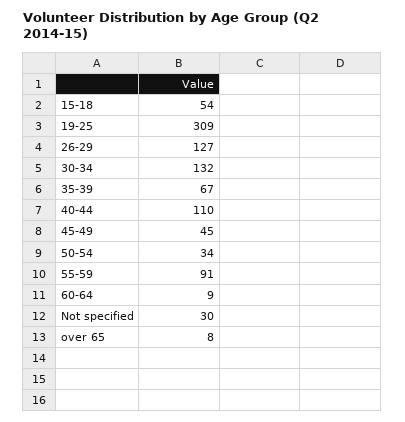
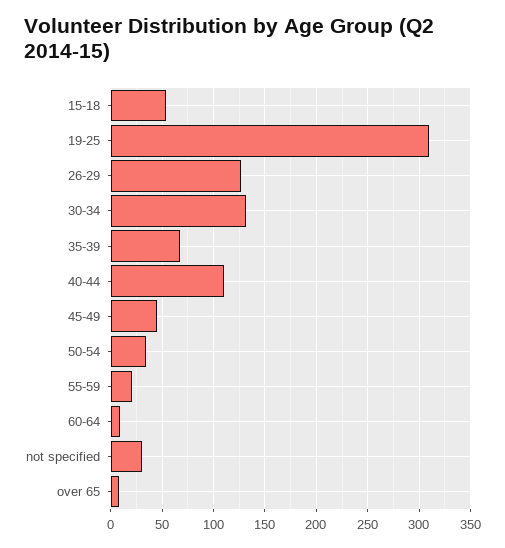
55-59: 91 -> 20

